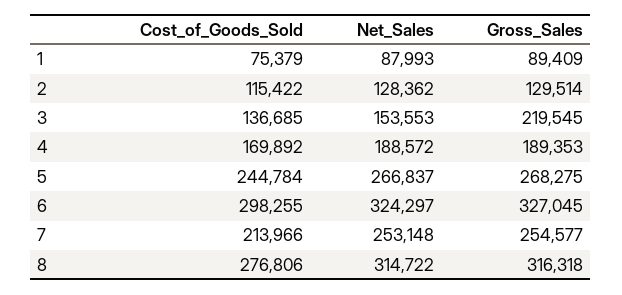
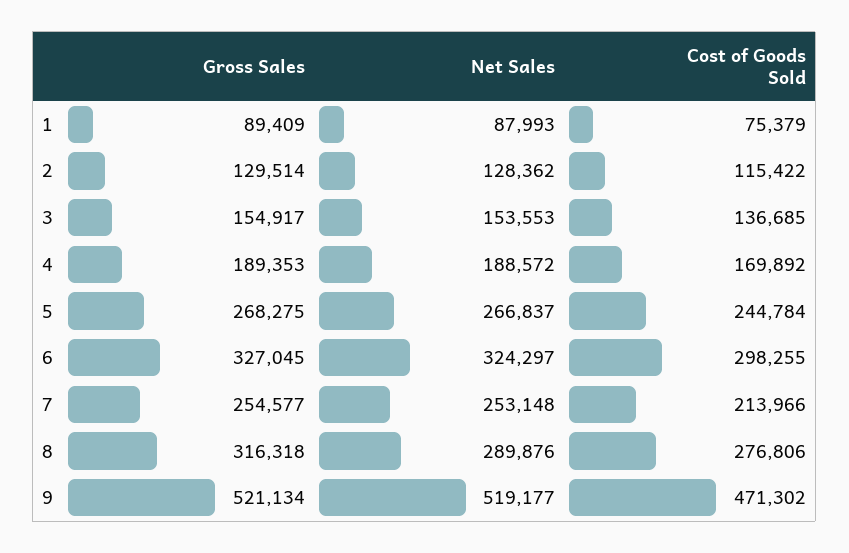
Gross_Sales, 3: 219545 -> 154917
Net_Sales, 8: 314722 -> 289876
Gross_Sales, 9: none -> 521134
Net_Sales, 9: none -> 519177
Cost_of_Goods_Sold, 9: none -> 471302

